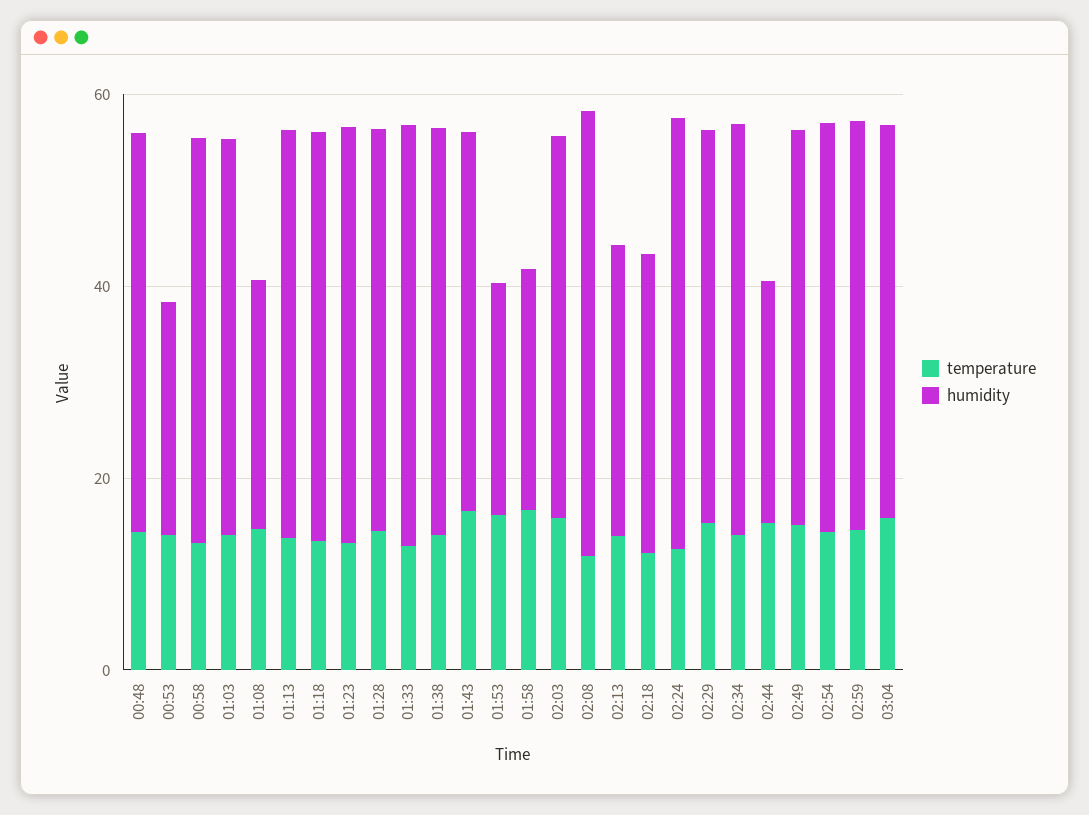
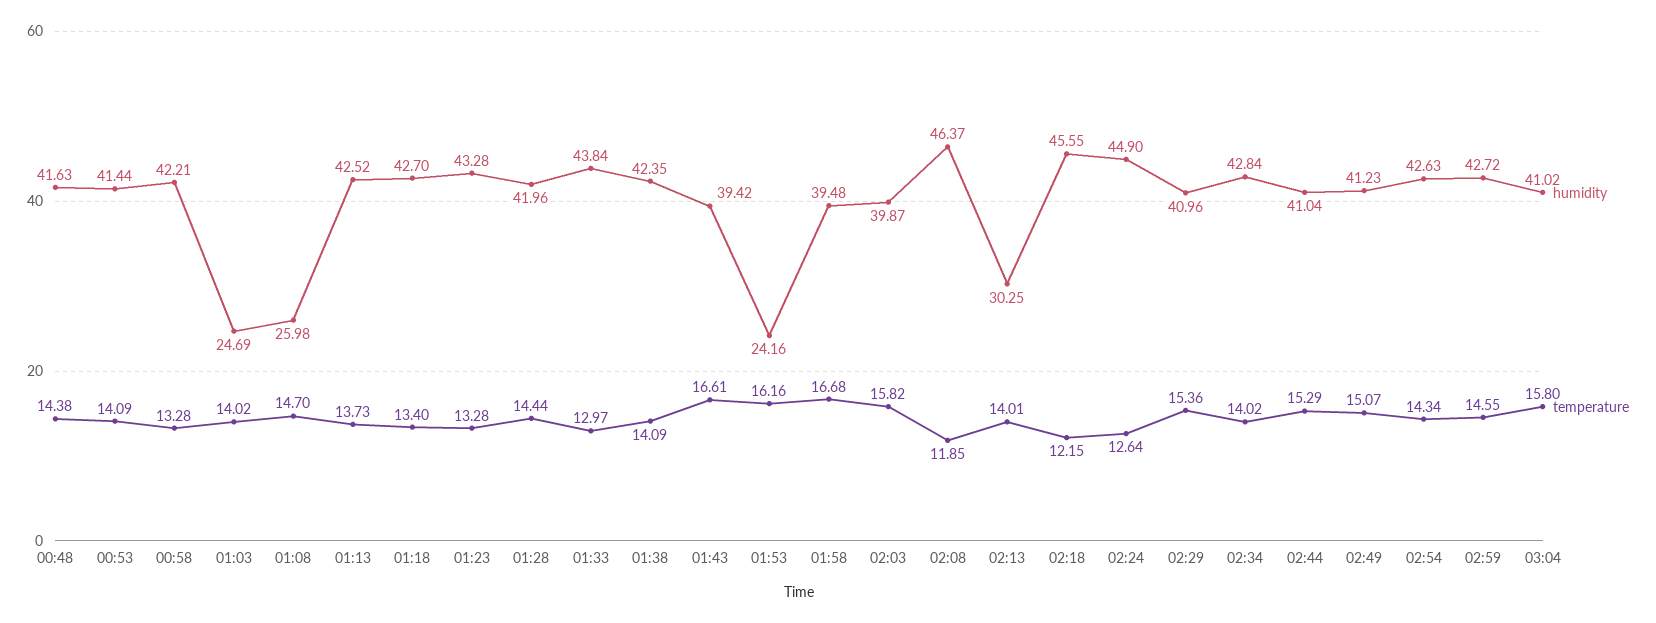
humidity, 00:53: 25 -> 41.44
humidity, 01:03: 40 -> 24.69
humidity, 01:58: 25 -> 39.48
humidity, 02:18: 30 -> 45.55
humidity, 02:44: 25 -> 41.04

